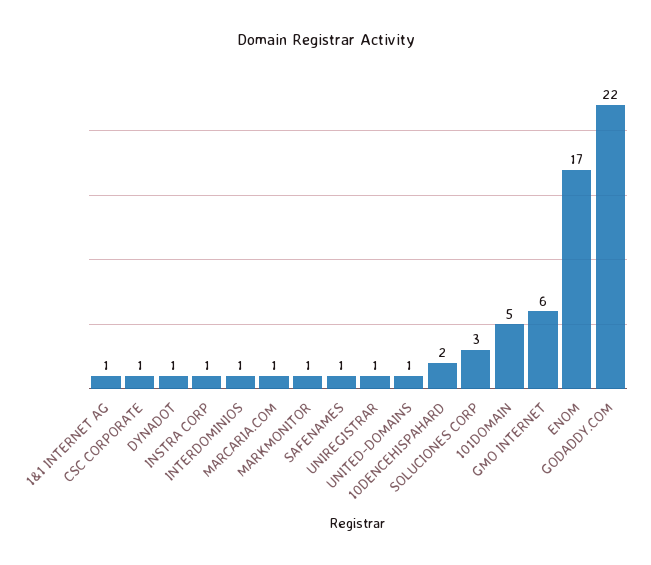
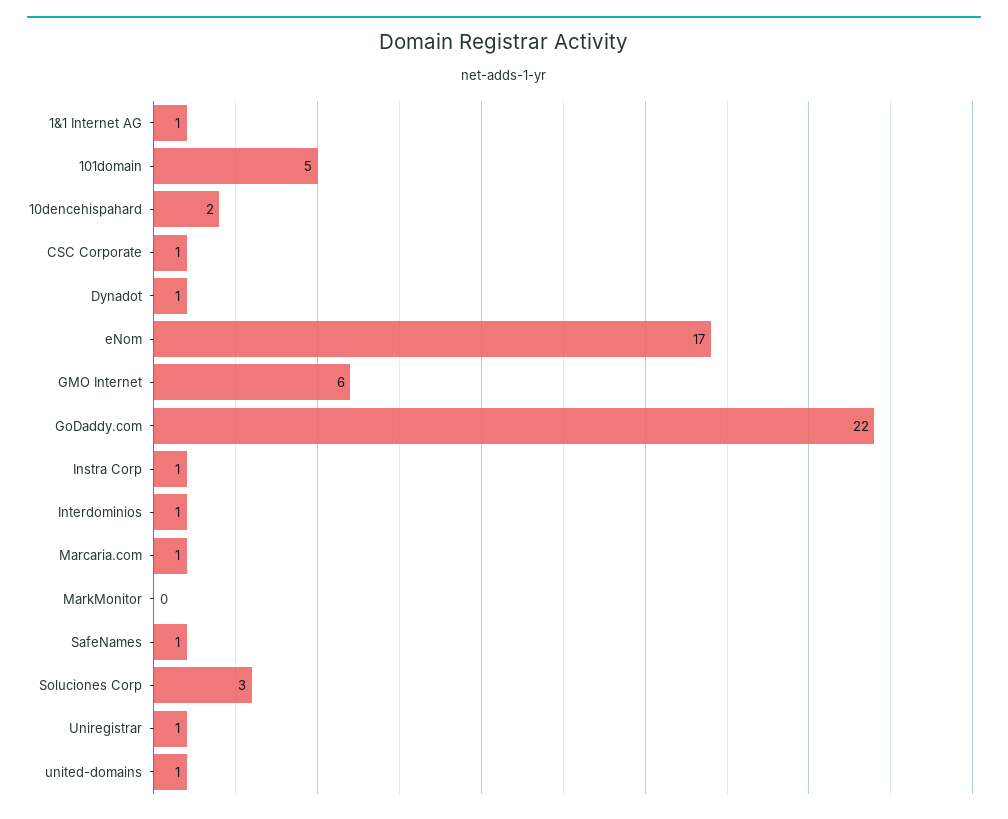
MARKMONITOR: 1 -> 0

